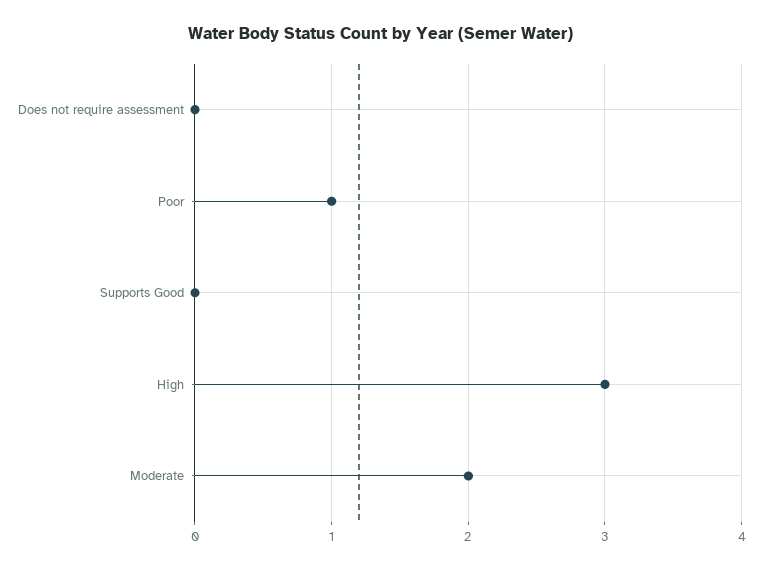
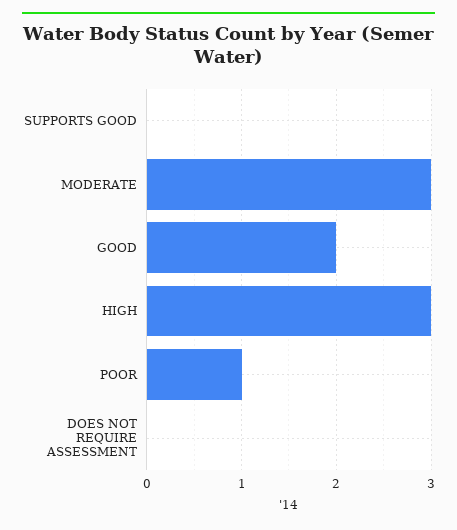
Moderate: 2 -> 3
GOOD: none -> 2

